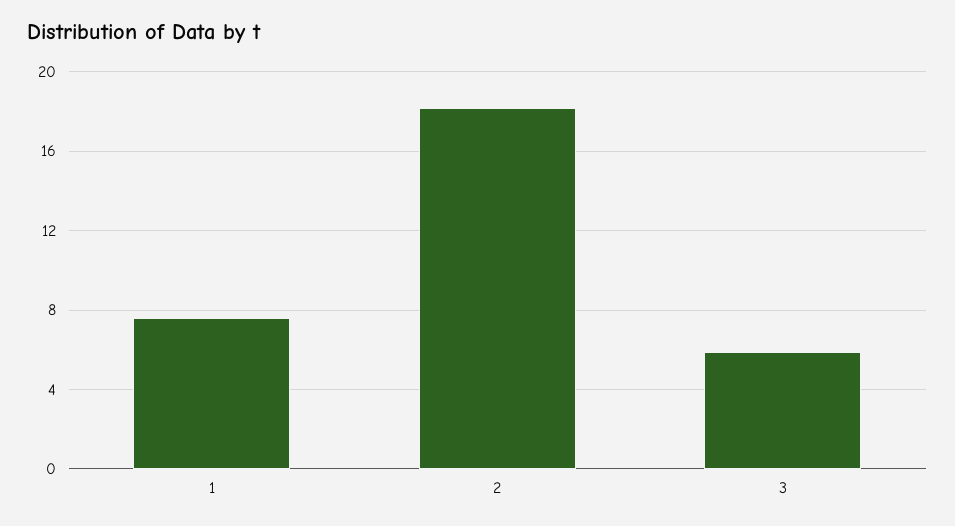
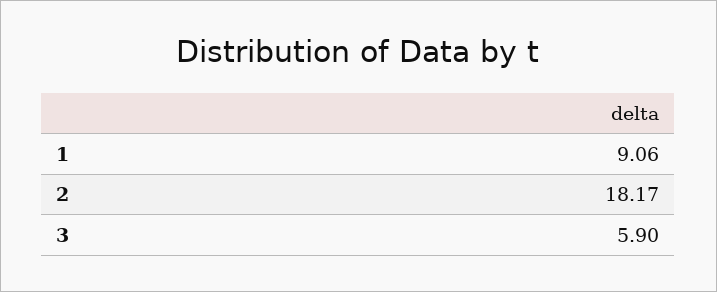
1: 7.5 -> 9.06

